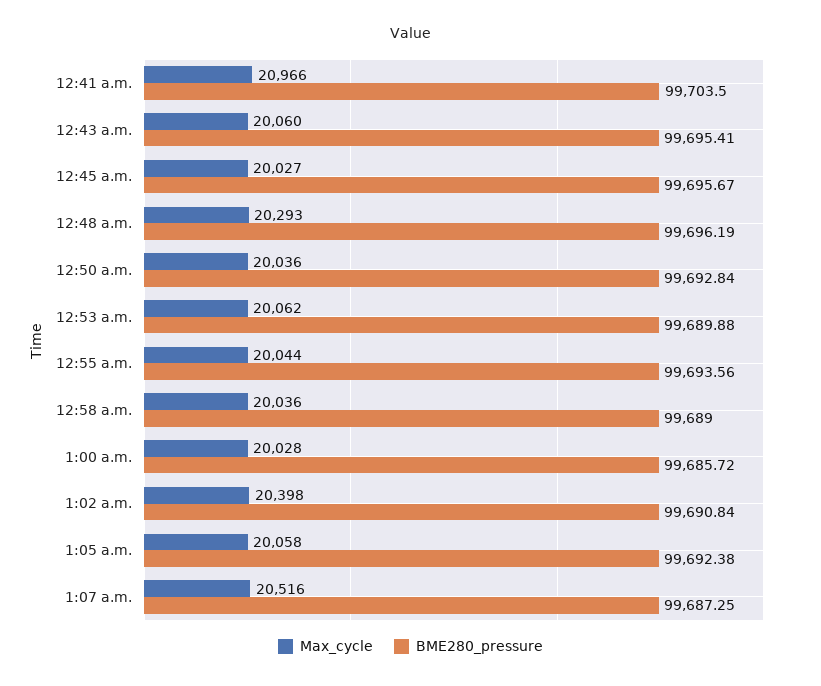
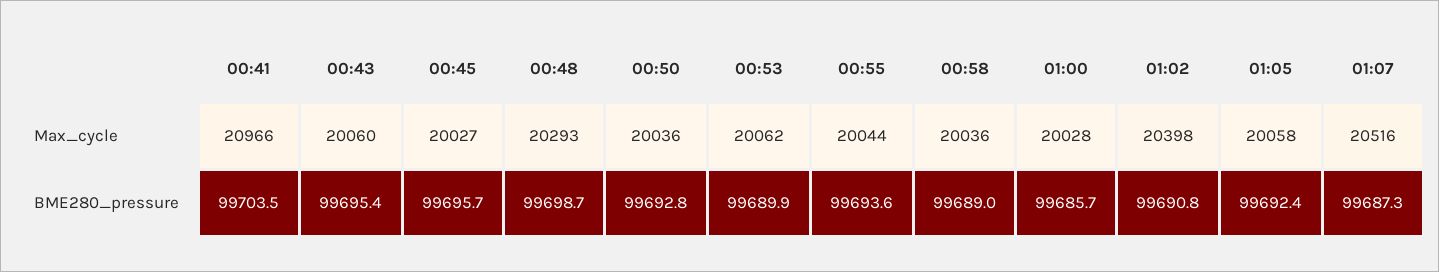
BME280_pressure, 12:48 a.m.: 99696.19 -> 99698.7

